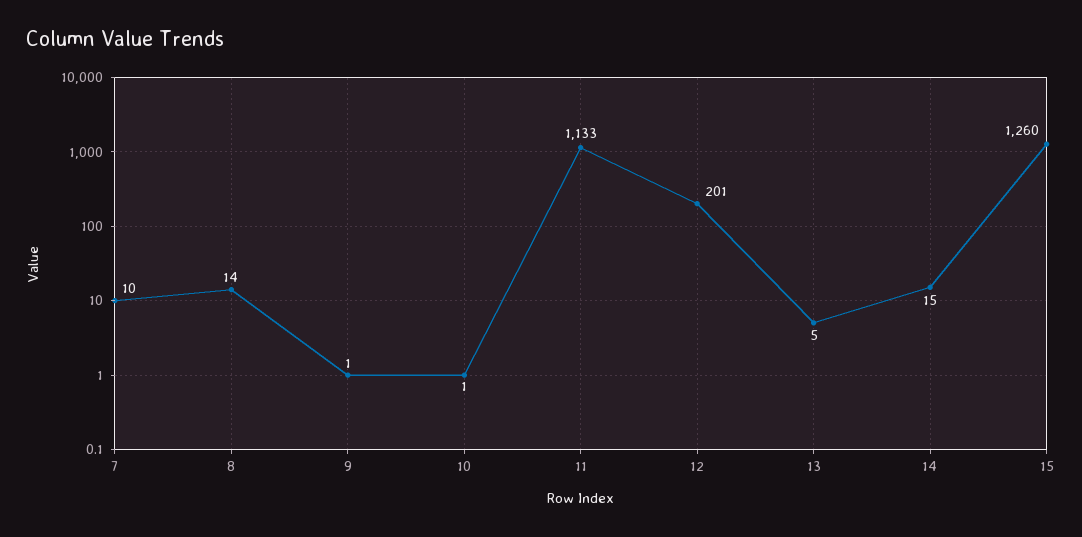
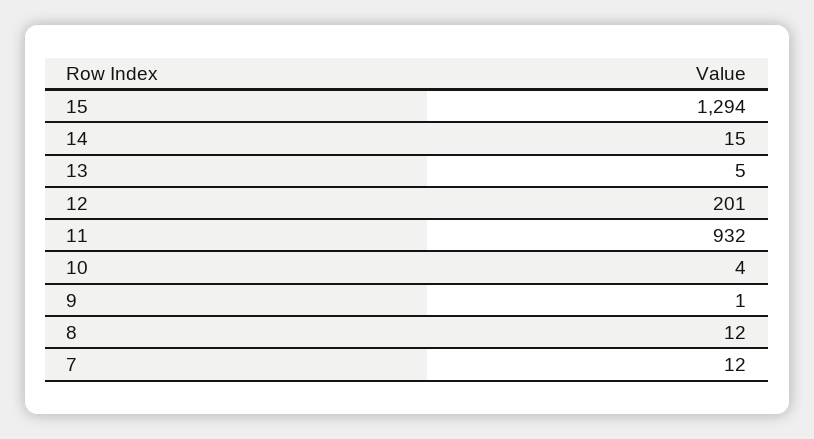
7: 10 -> 12
8: 14 -> 12
10: 1 -> 4
11: 1133 -> 932
15: 1260 -> 1294

